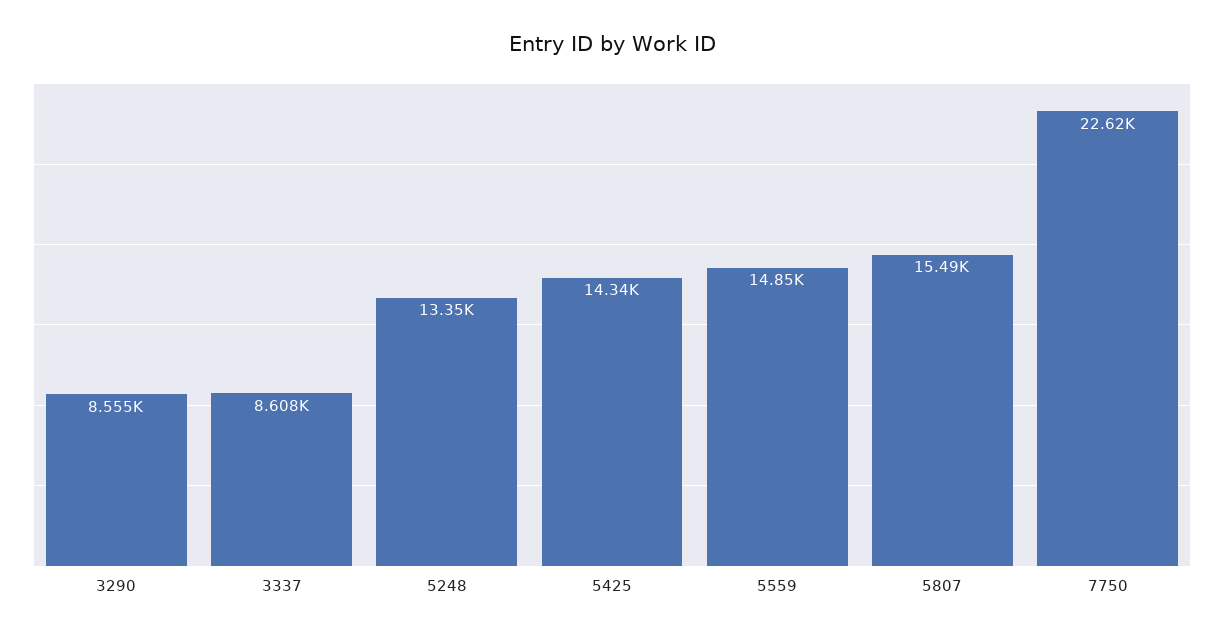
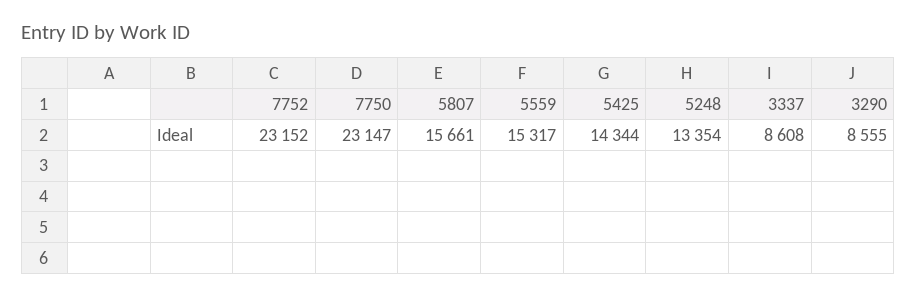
5559: 14850 -> 15317
5807: 15490 -> 15661
7750: 22620 -> 23147
7752: none -> 23152

